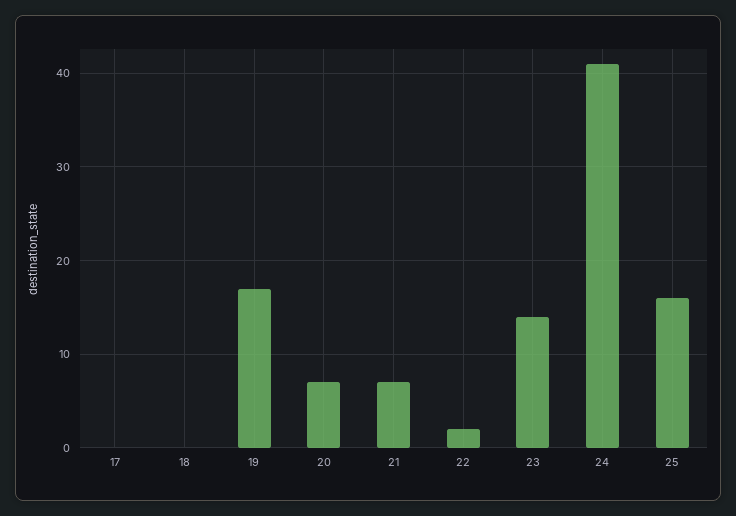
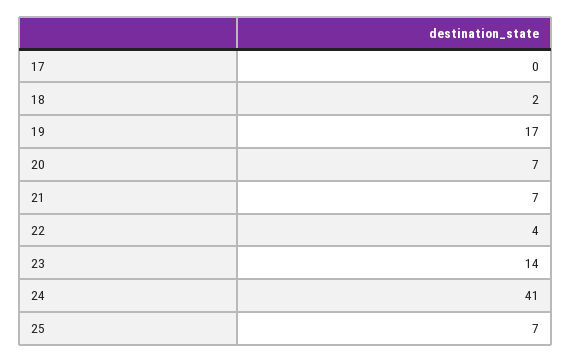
18: 0 -> 2
22: 2 -> 4
25: 16 -> 7

